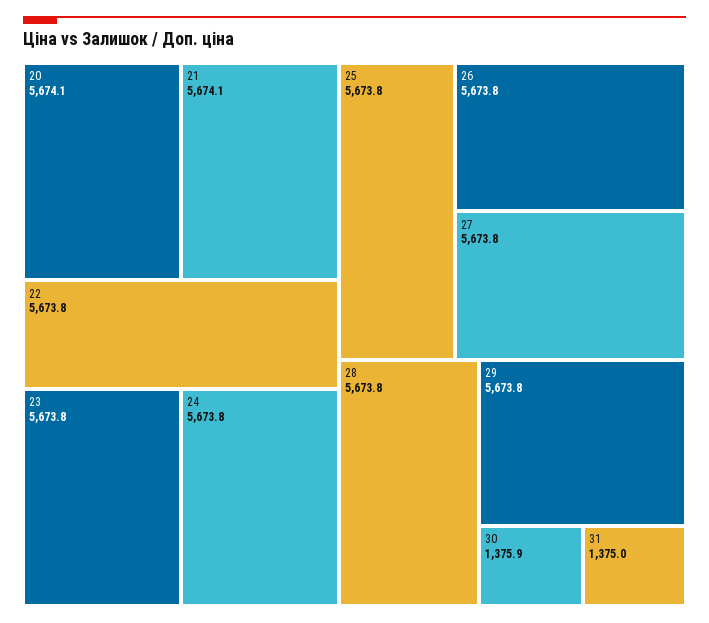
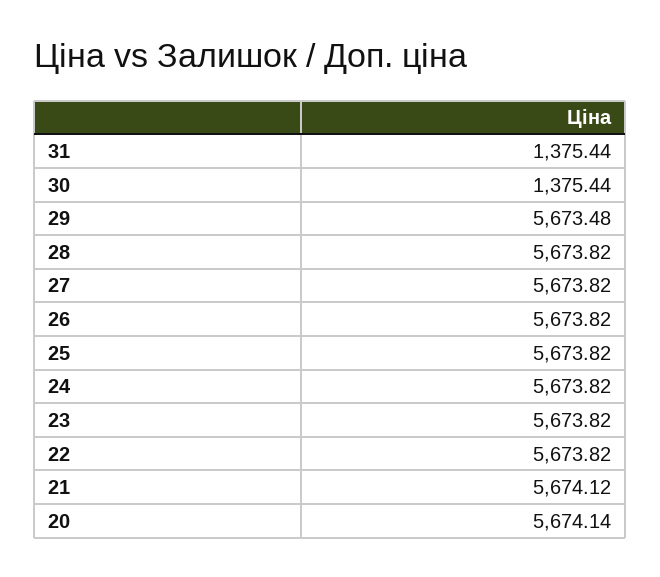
29: 5673.8 -> 5673.48
30: 1375.9 -> 1375.44
31: 1375 -> 1375.44

